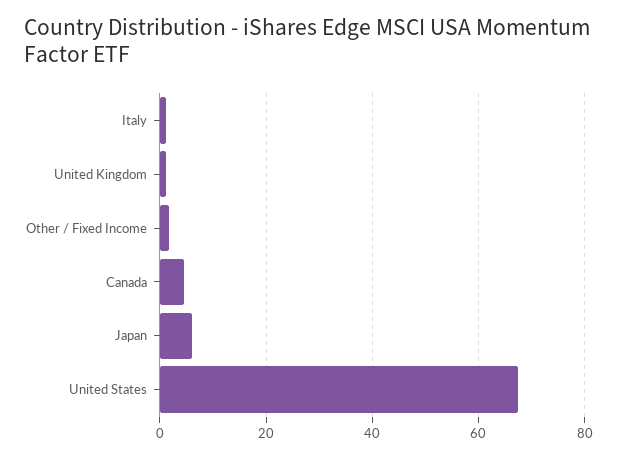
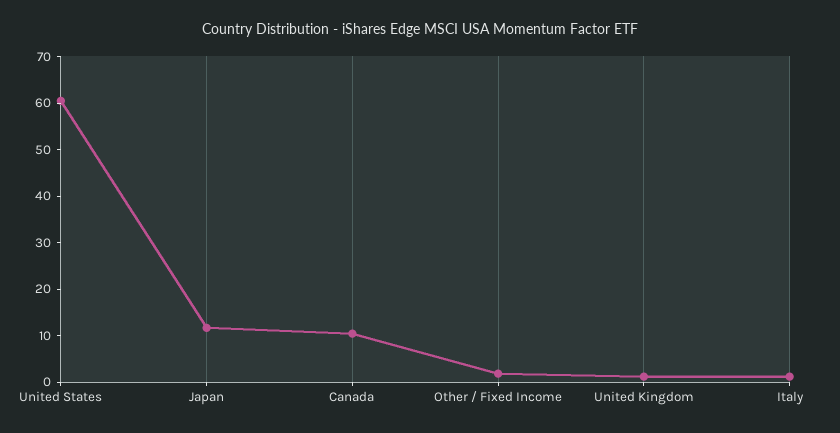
Canada: 4 -> 10
Japan: 6 -> 12
United States: 68 -> 60

